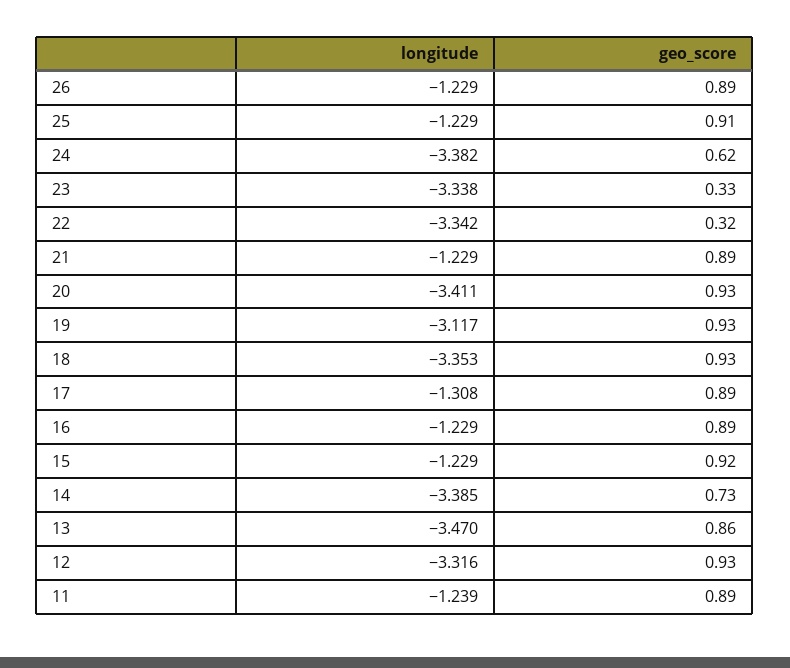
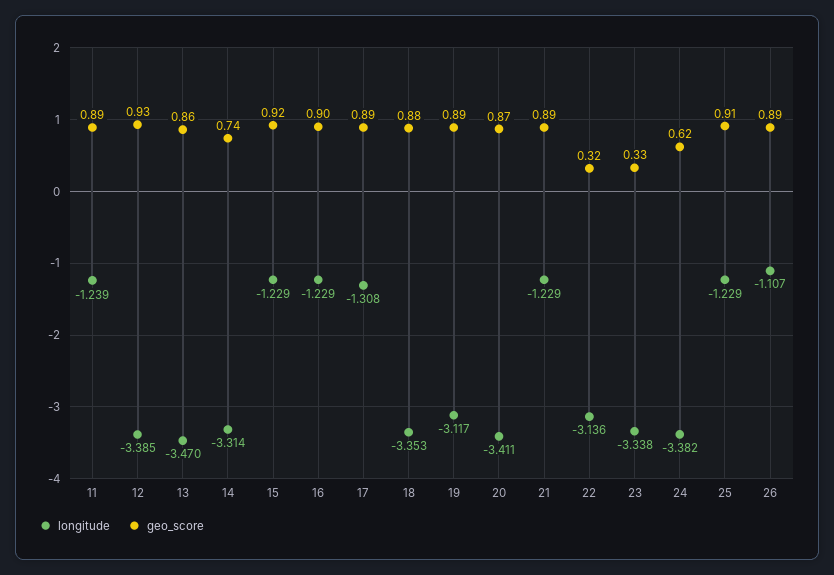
longitude, 26: -1.229 -> -1.107
longitude, 22: -3.342 -> -3.136
geo_score, 20: 0.93 -> 0.87
geo_score, 19: 0.93 -> 0.89
geo_score, 18: 0.93 -> 0.88
geo_score, 16: 0.89 -> 0.9
longitude, 14: -3.385 -> -3.314
geo_score, 14: 0.73 -> 0.74
longitude, 12: -3.316 -> -3.385

